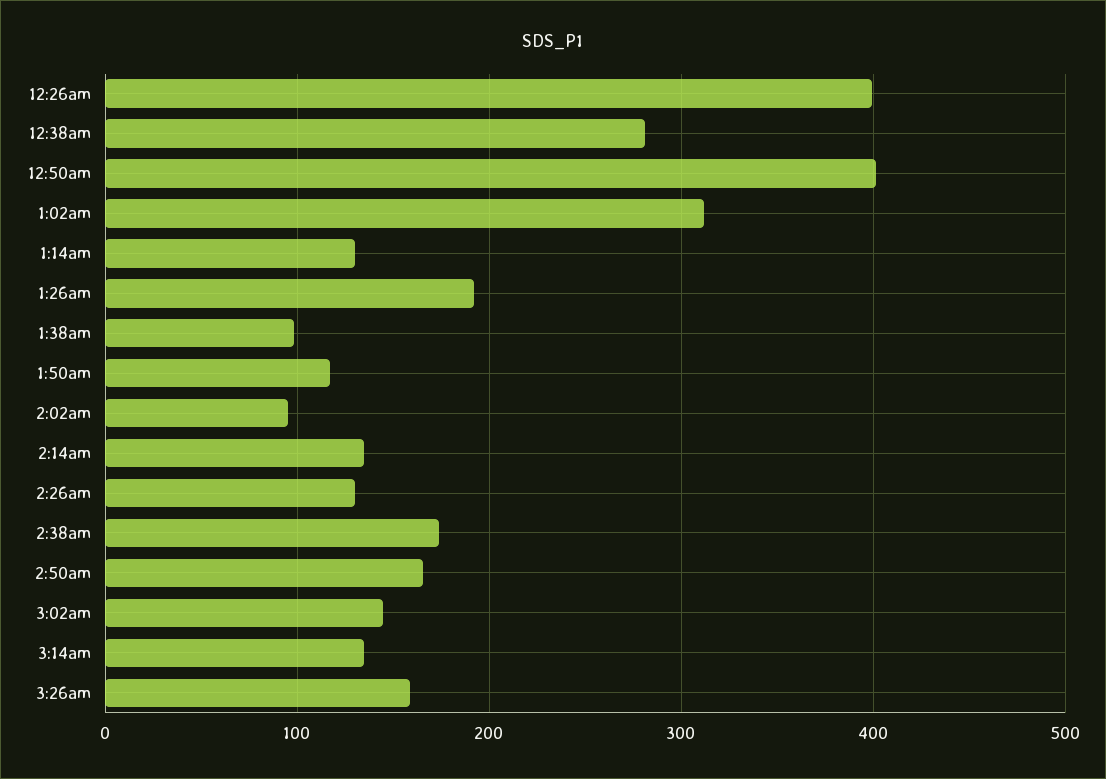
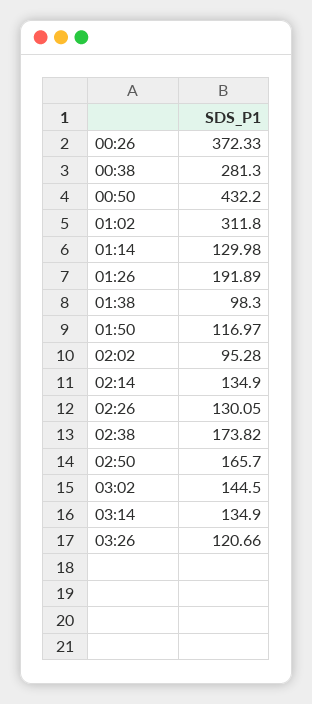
12:26am: 400 -> 372.33
12:50am: 400 -> 432.2
3:26am: 160 -> 120.66

